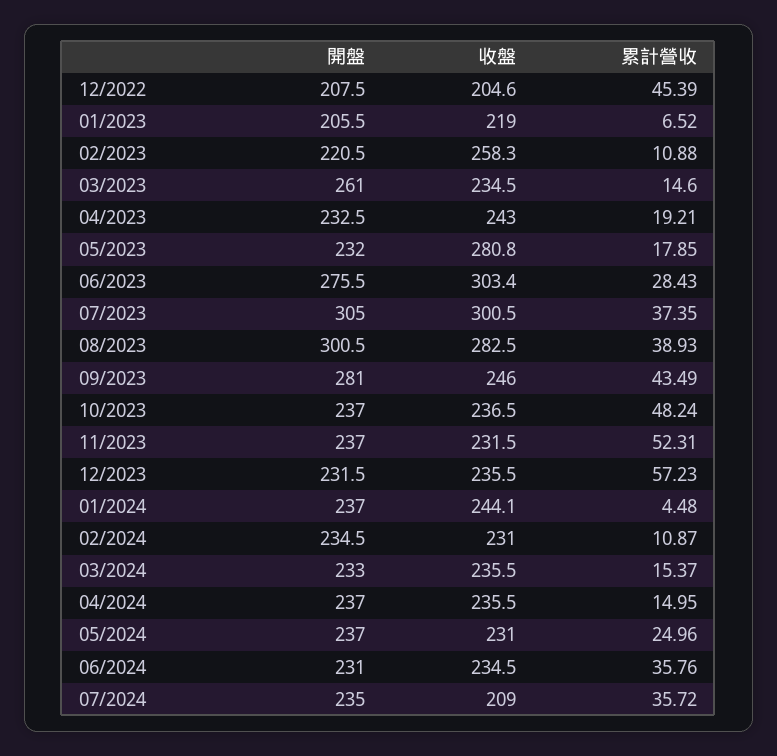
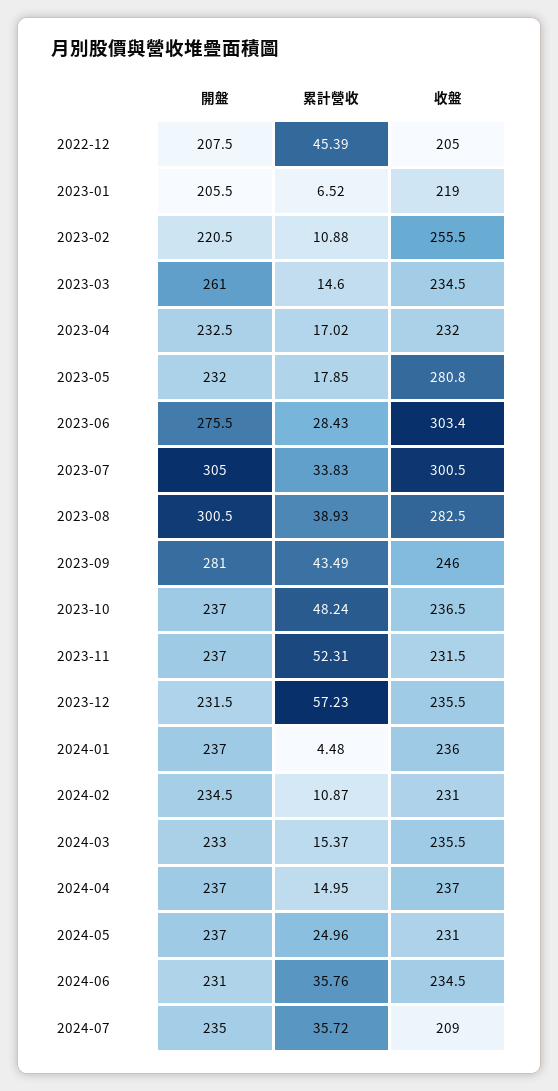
收盤, 12/2022: 204.6 -> 205
收盤, 02/2023: 258.3 -> 255.5
收盤, 04/2023: 243 -> 232
累計營收, 04/2023: 19.21 -> 17.02
累計營收, 07/2023: 37.35 -> 33.83
收盤, 01/2024: 244.1 -> 236
收盤, 04/2024: 235.5 -> 237

